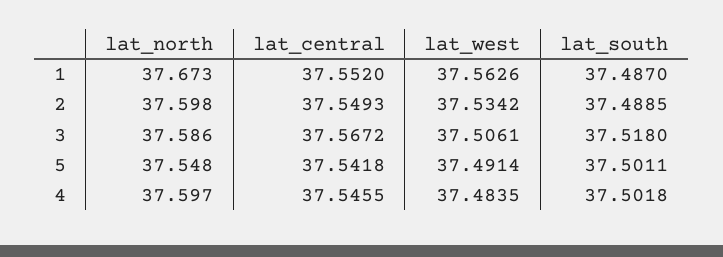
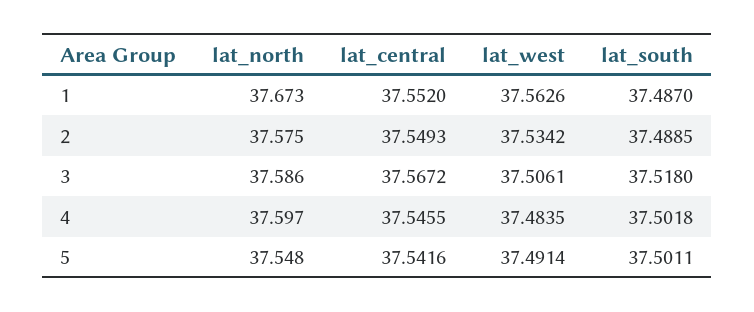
lat_north, 2: 37.598 -> 37.575
lat_central, 5: 37.5418 -> 37.5416

